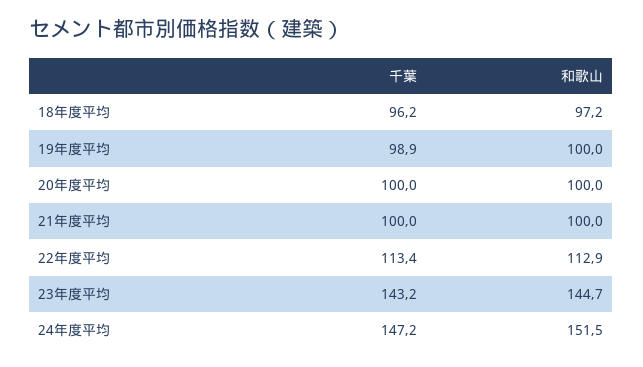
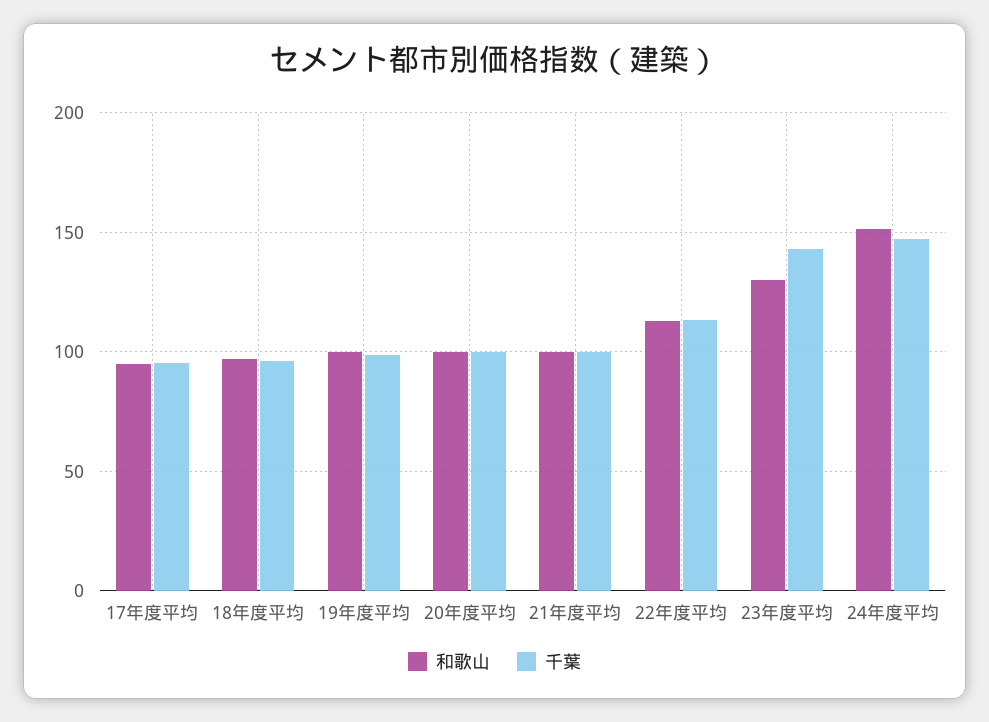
和歌山, 23年度平均: 144.7 -> 130
和歌山, 17年度平均: none -> 95
千葉, 17年度平均: none -> 95

